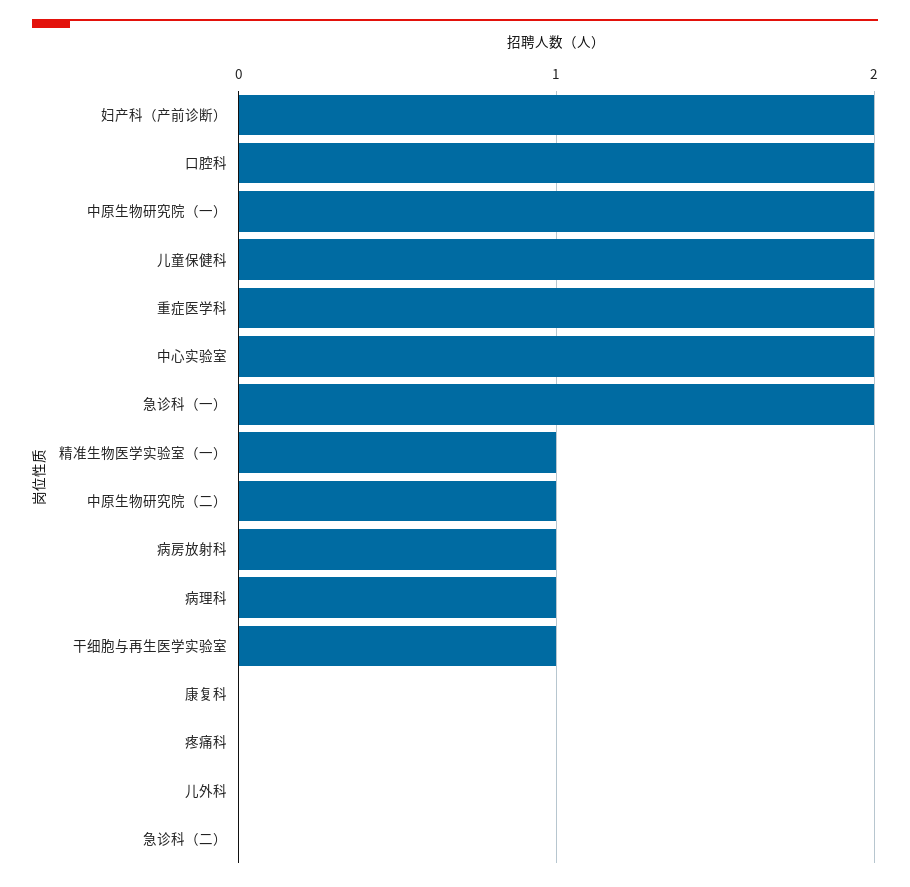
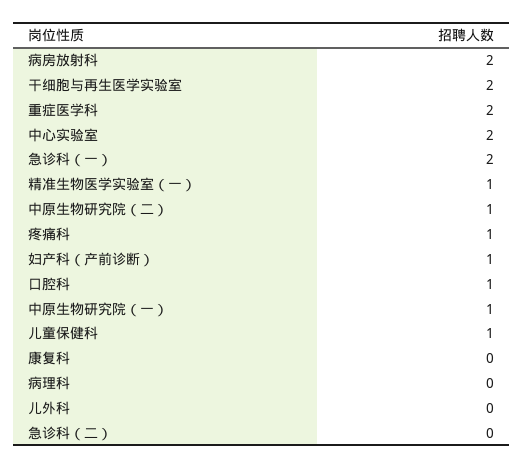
妇产科（产前诊断）: 2 -> 1
口腔科: 2 -> 1
中原生物研究院（一）: 2 -> 1
儿童保健科: 2 -> 1
病房放射科: 1 -> 2
病理科: 1 -> 0
干细胞与再生医学实验室: 1 -> 2
疼痛科: 0 -> 1

